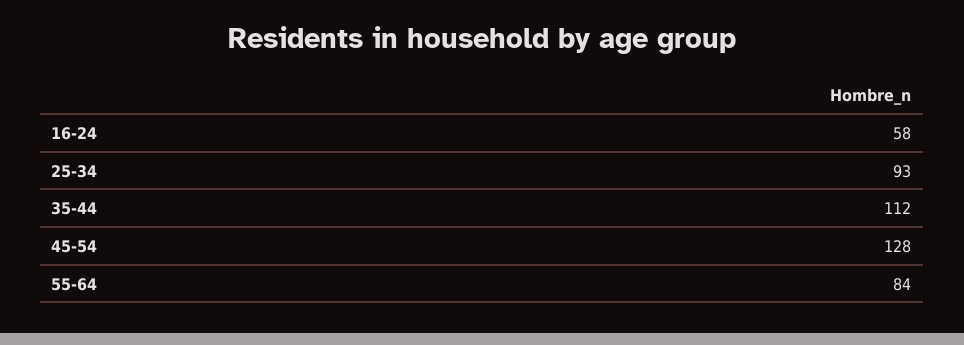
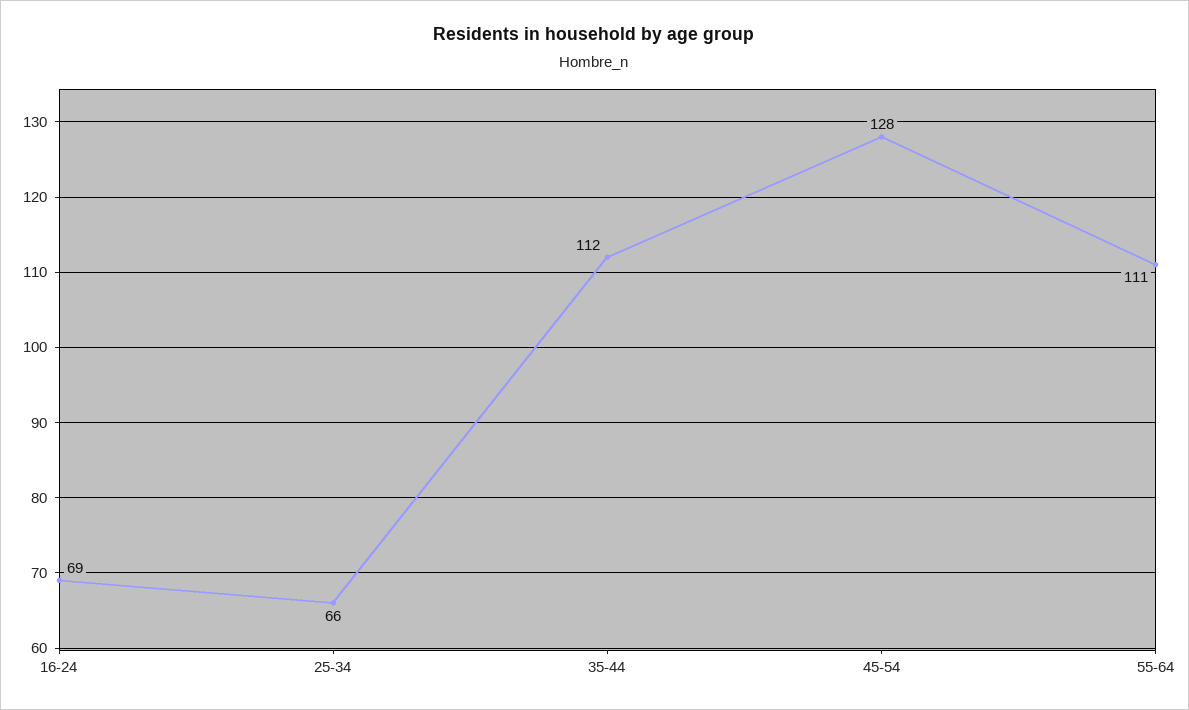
16-24: 58 -> 69
25-34: 93 -> 66
55-64: 84 -> 111

